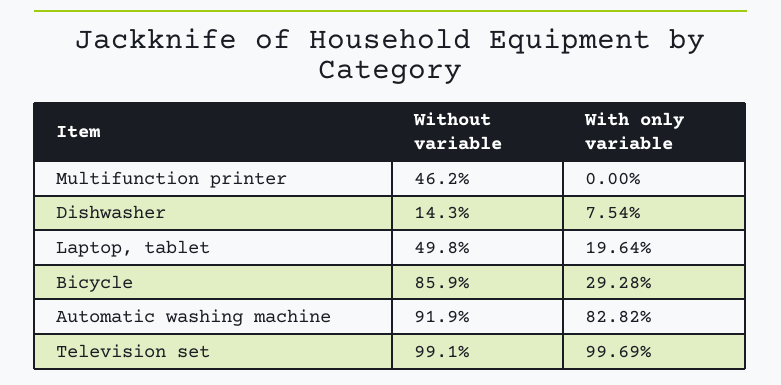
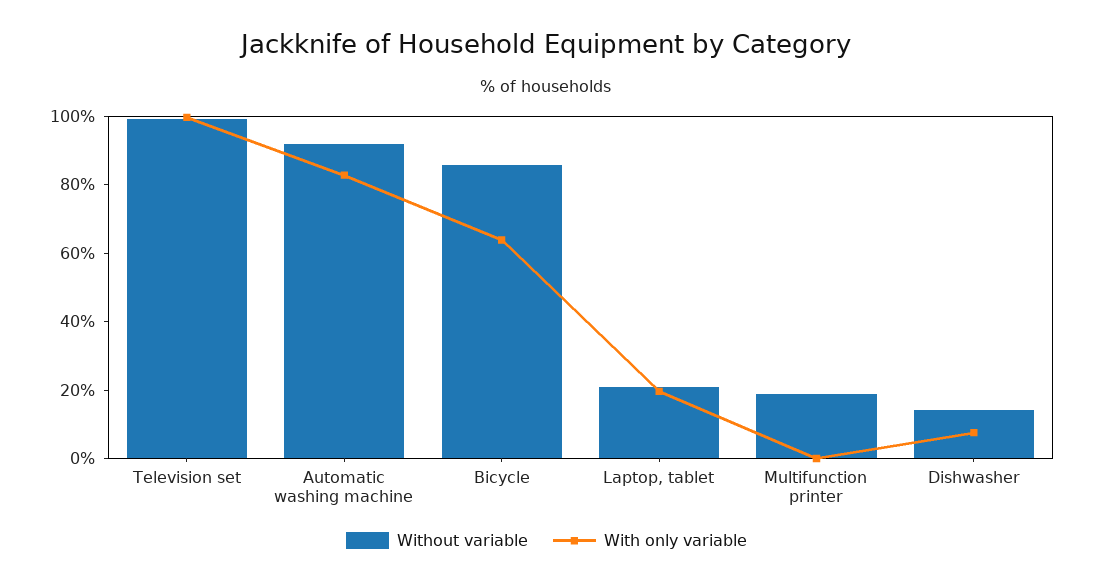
Without variable, Multifunction printer: 46.2 -> 20
Without variable, Laptop, tablet: 49.8 -> 20
With only variable, Bicycle: 29.28 -> 65

